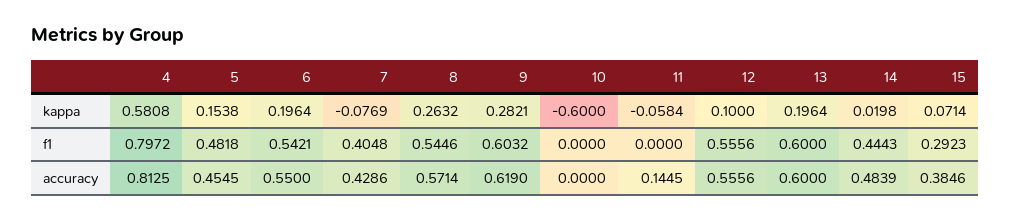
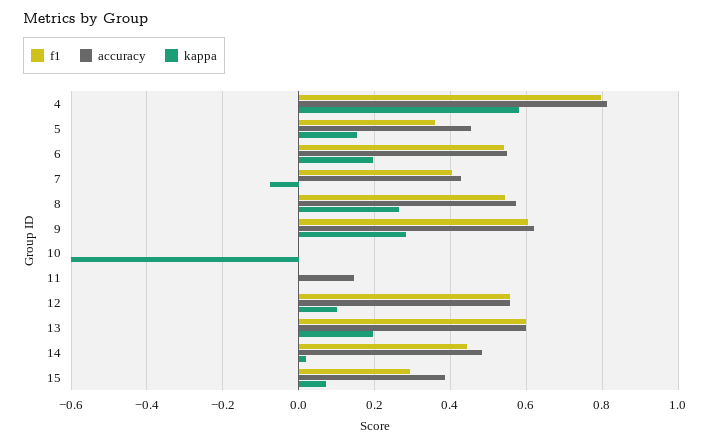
kappa, 11: -0.0584 -> 0
f1, 5: 0.4818 -> 0.36

